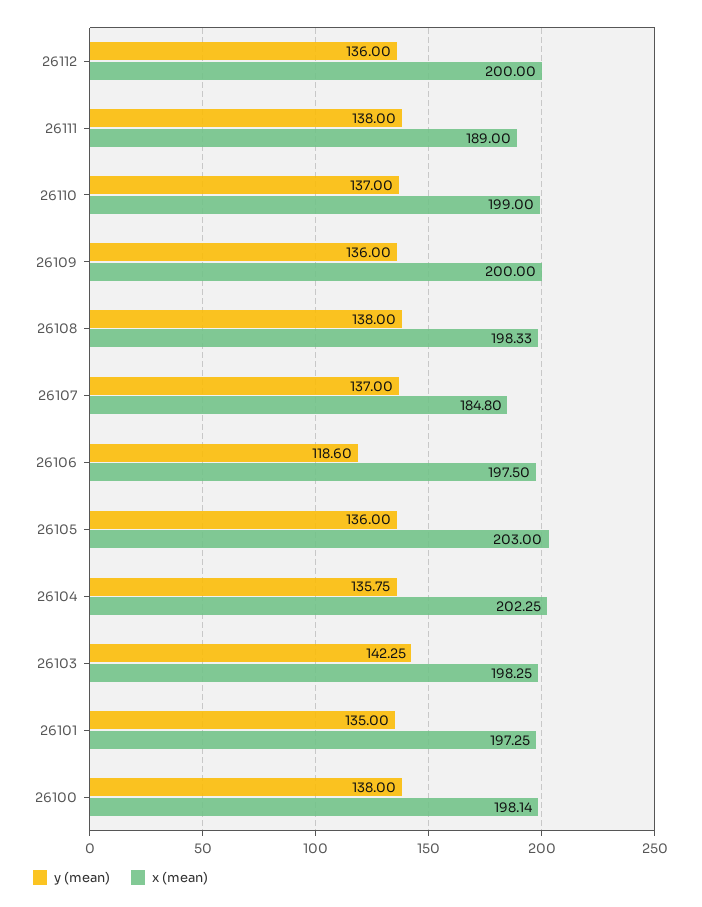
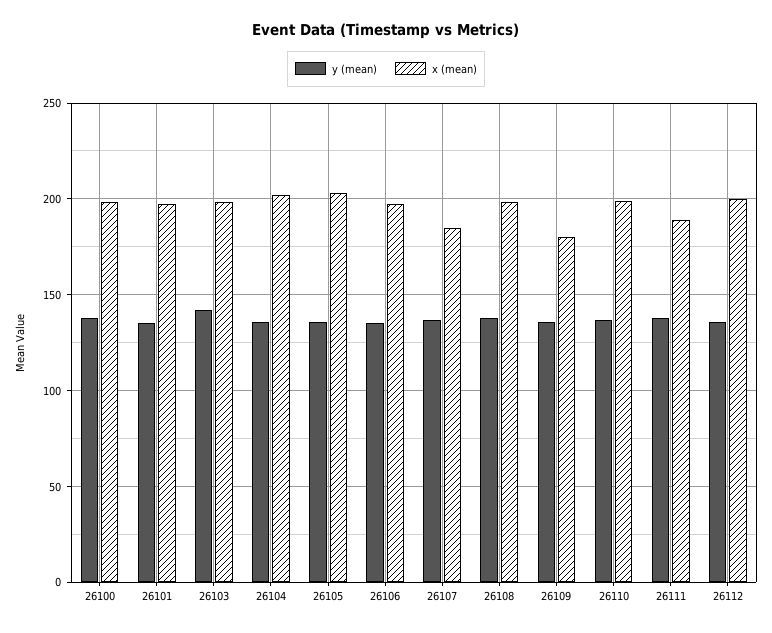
x (mean), 26109: 200 -> 180
y (mean), 26106: 118.6 -> 135

